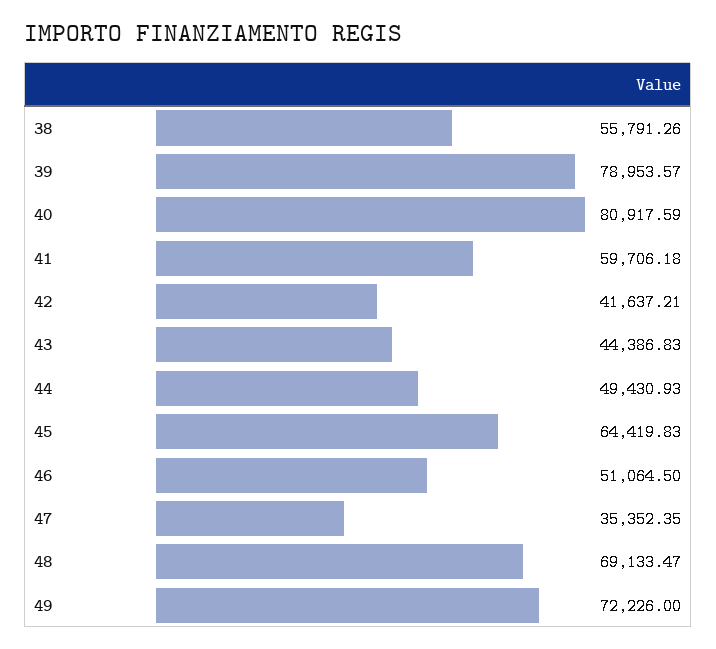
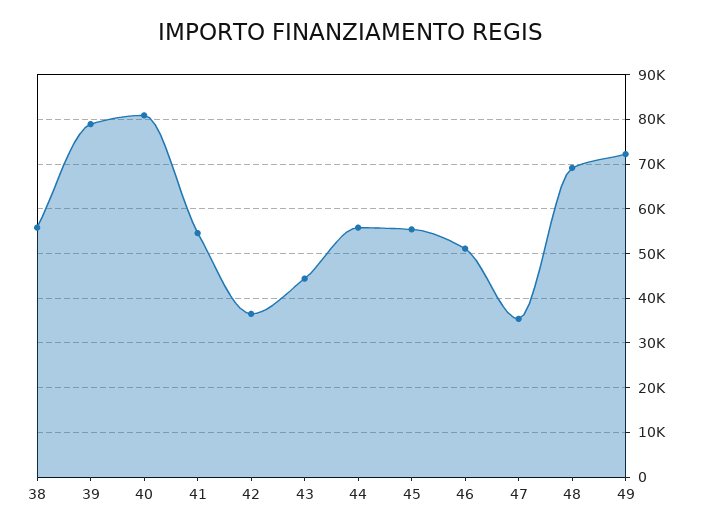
41: 59706.18 -> 54000
42: 41637.21 -> 36000
44: 49430.93 -> 56000
45: 64419.83 -> 56000

